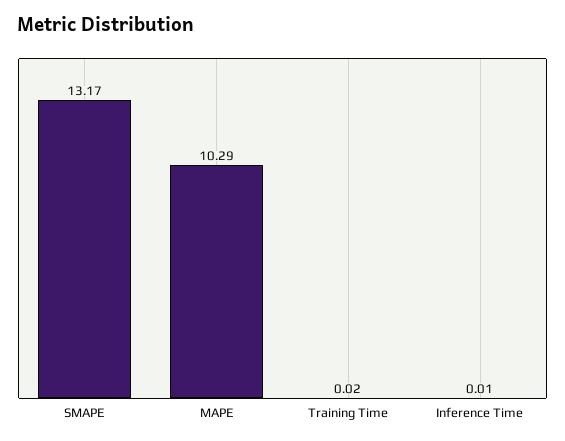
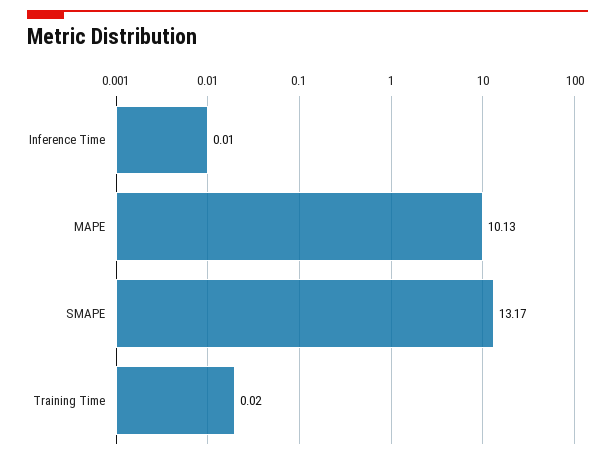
MAPE: 10.29 -> 10.13

